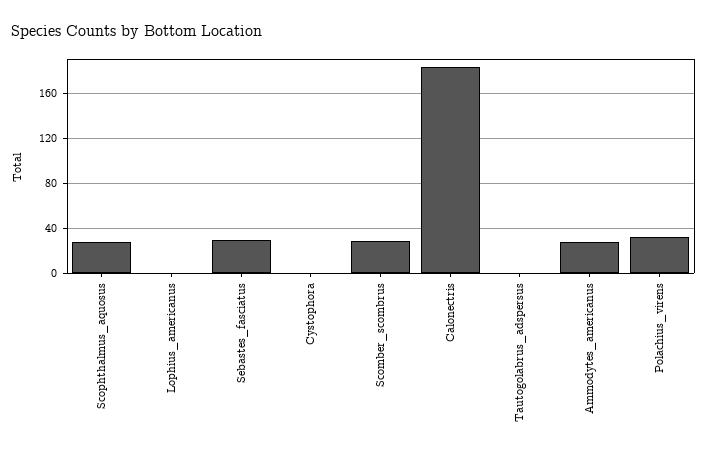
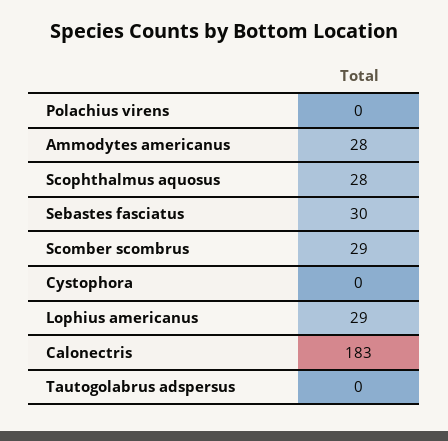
Lophius_americanus: 0 -> 29
Polachius_virens: 30 -> 0

